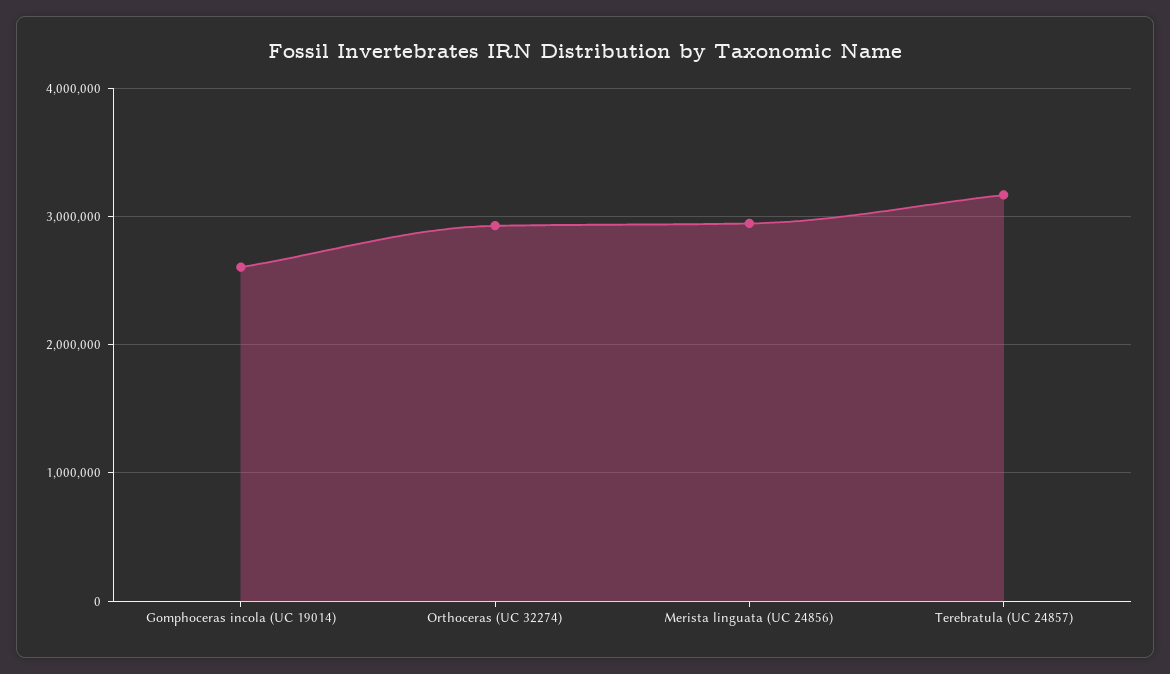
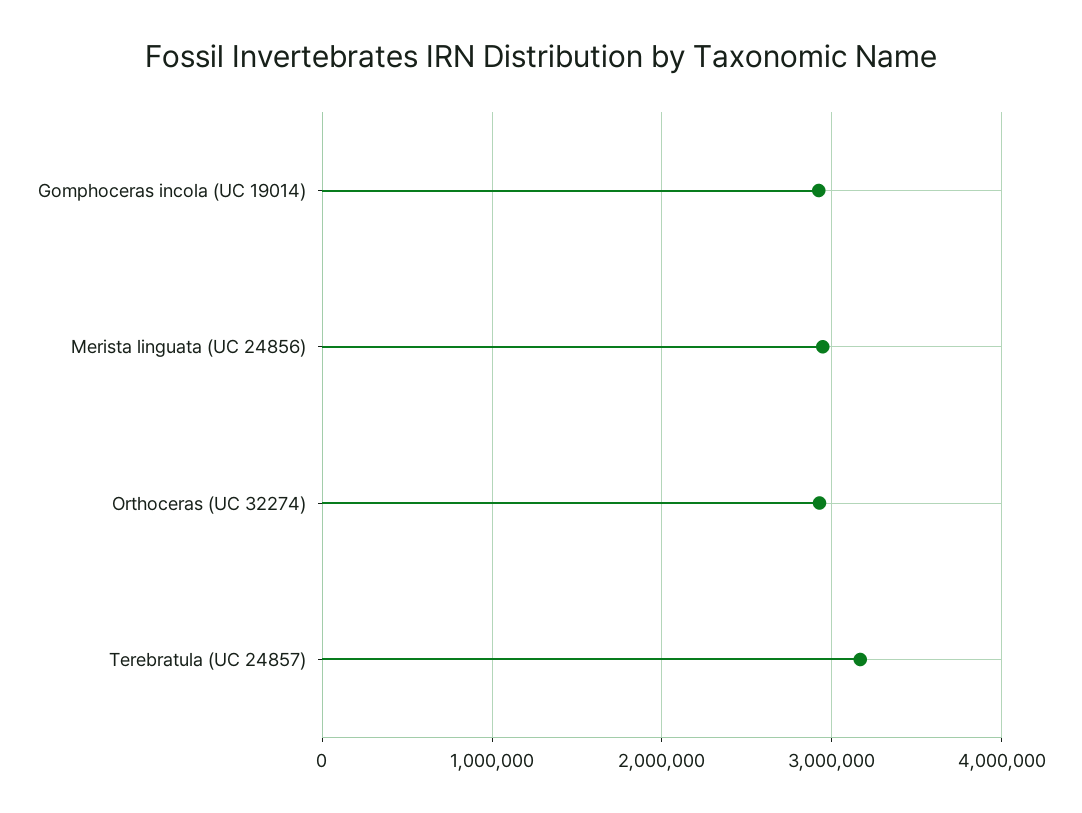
Gomphoceras incola (UC 19014): 2600000 -> 2900000

